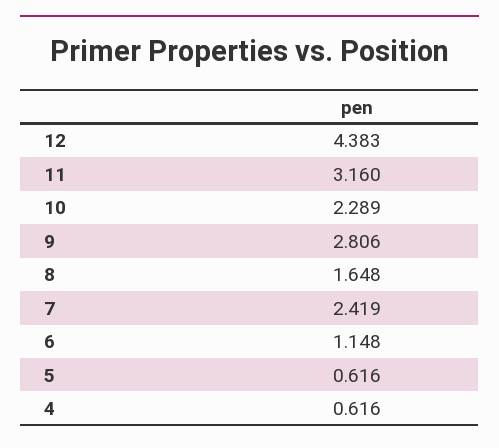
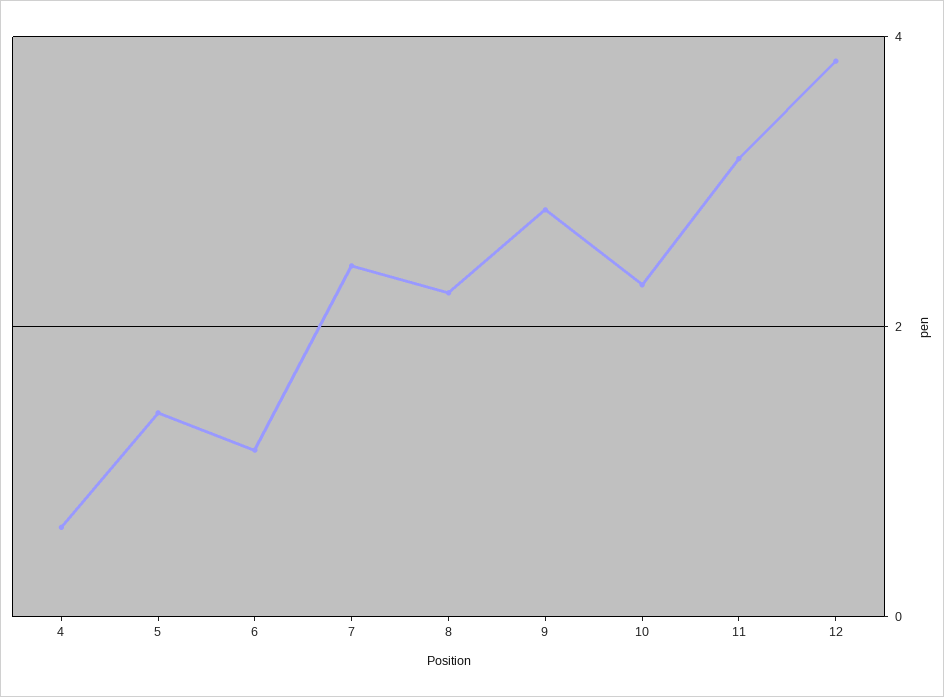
12: 4.383 -> 3.8
8: 1.648 -> 2.2
5: 0.616 -> 1.4

